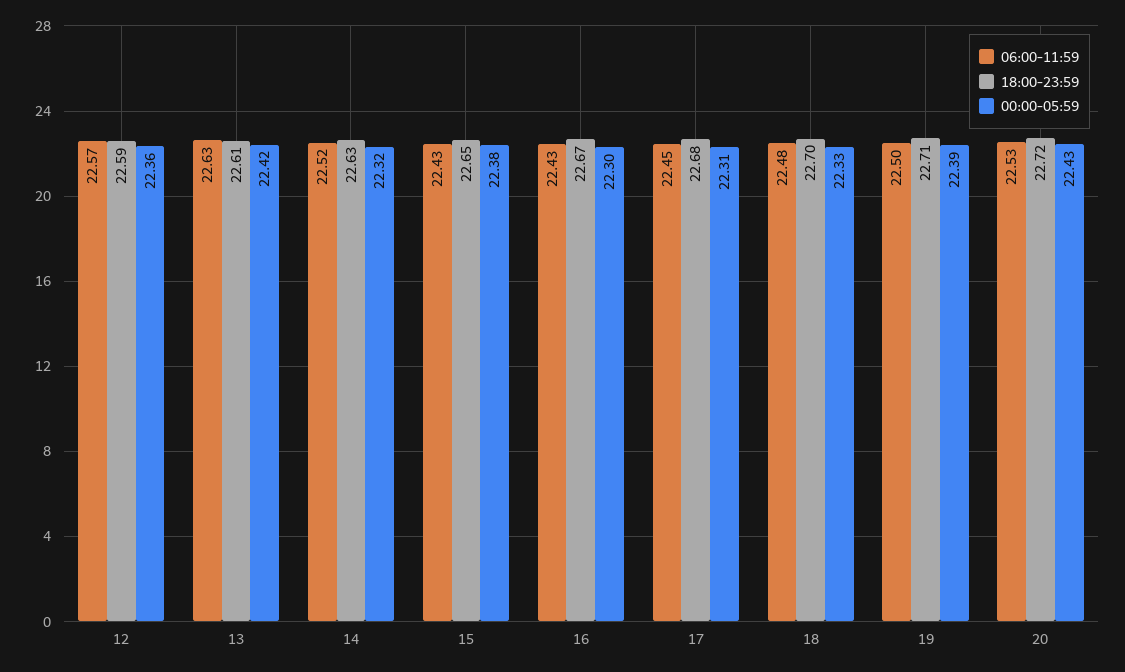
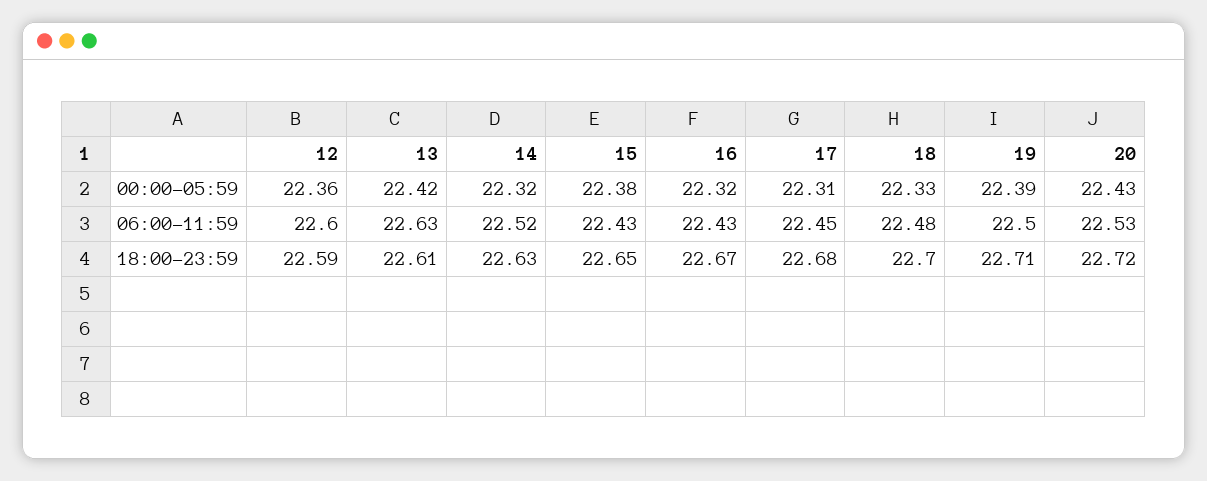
06:00-11:59, 12: 22.57 -> 22.6
00:00-05:59, 16: 22.3 -> 22.32

